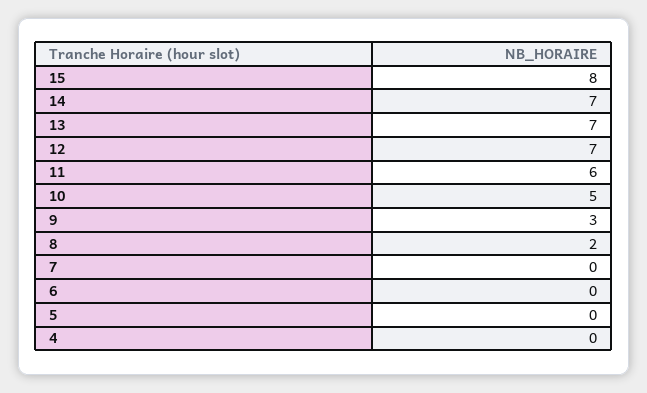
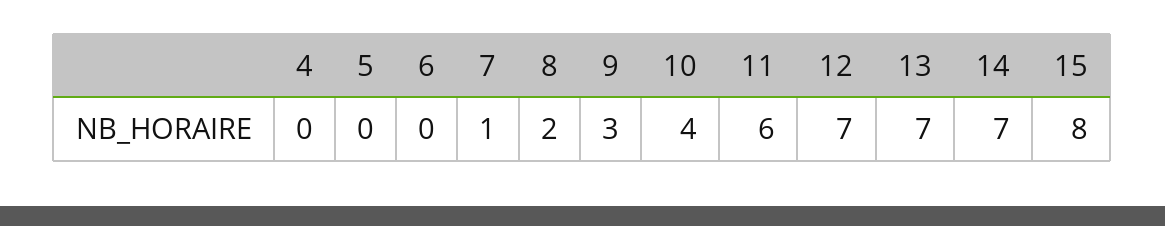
10: 5 -> 4
7: 0 -> 1

